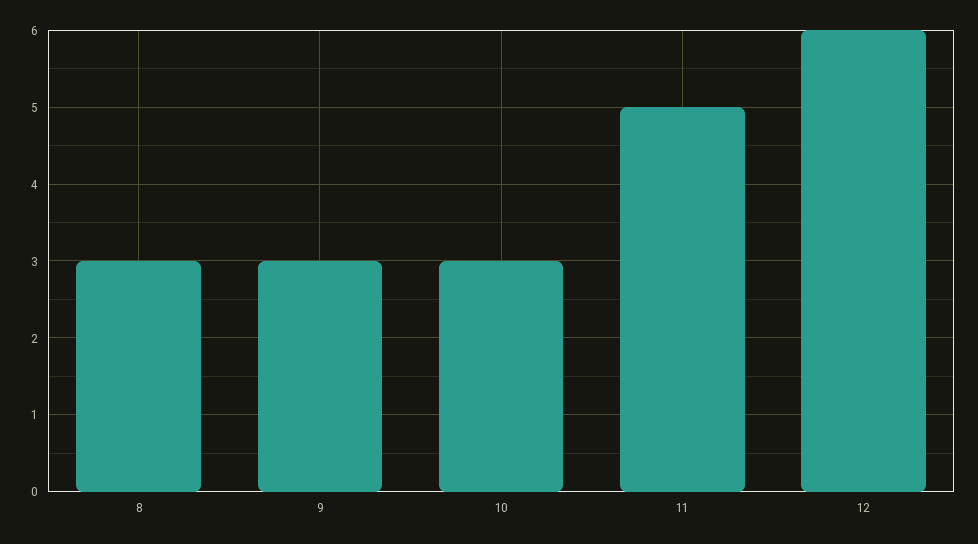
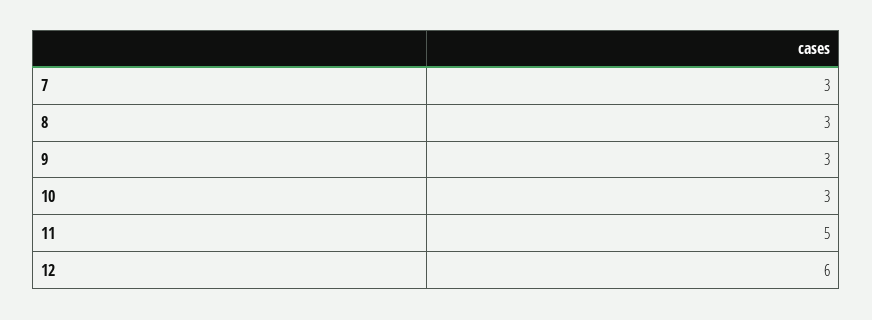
7: none -> 3

